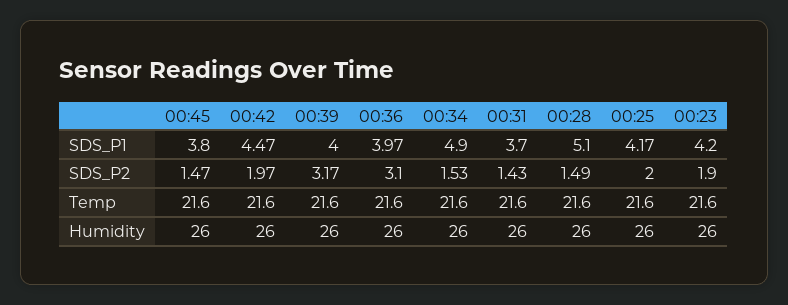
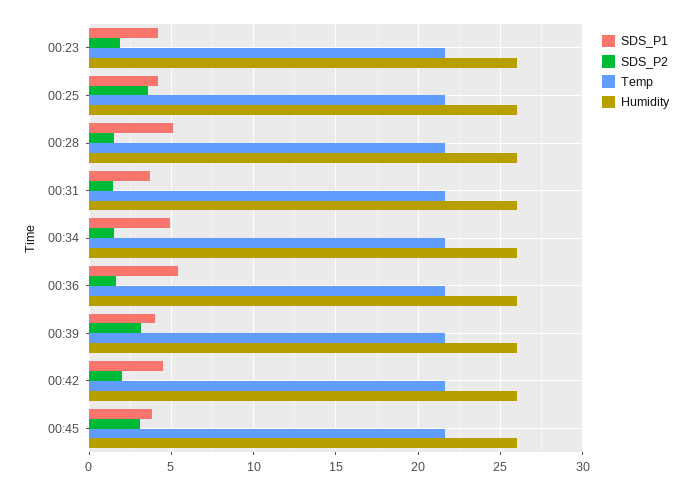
SDS_P1, 00:36: 3.97 -> 5.5
SDS_P2, 00:45: 1.47 -> 3
SDS_P2, 00:36: 3.1 -> 1.5
SDS_P2, 00:25: 2 -> 3.5

